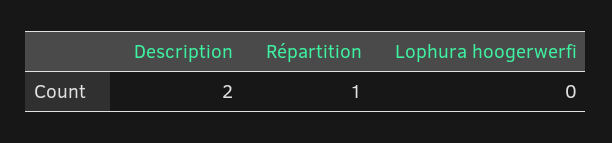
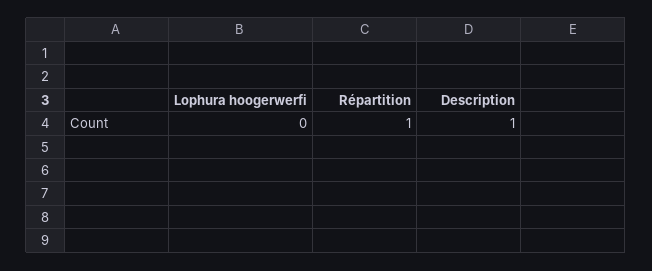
Description: 2 -> 1

